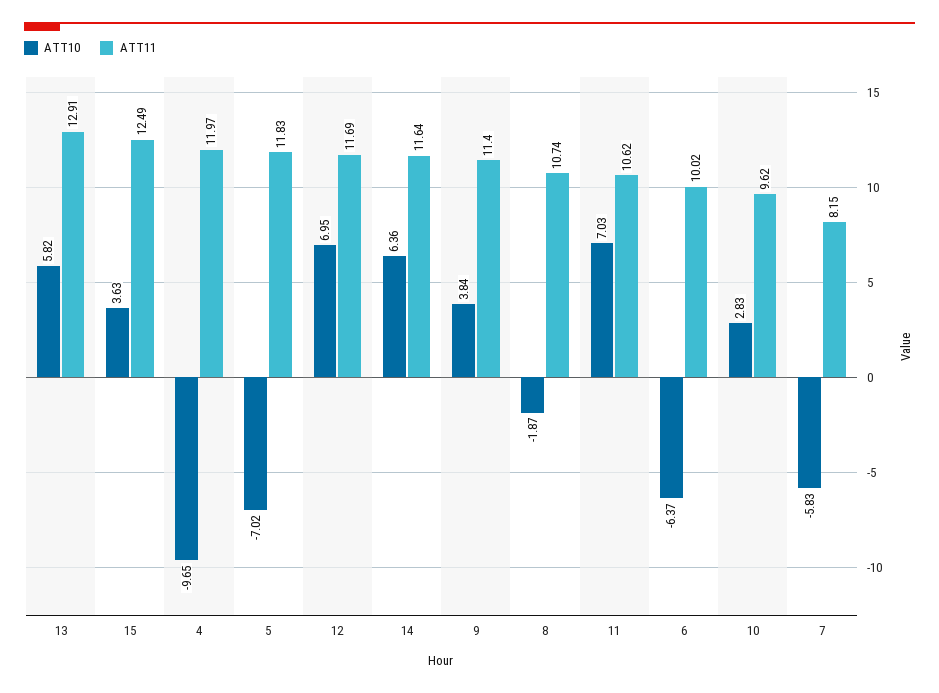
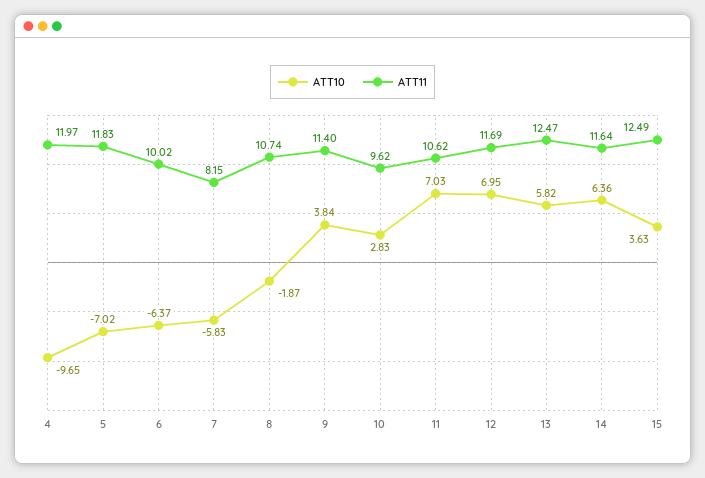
ATT11, 13: 12.91 -> 12.47

